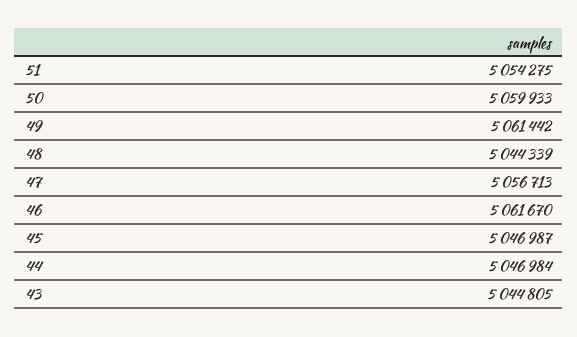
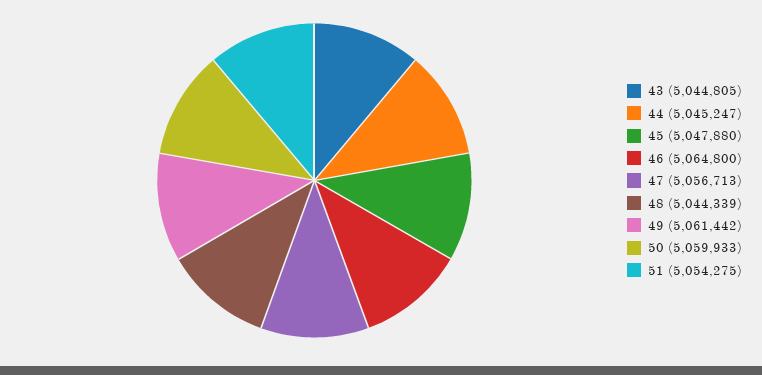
46: 5061670 -> 5064800
45: 5046987 -> 5047880
44: 5046984 -> 5045247

